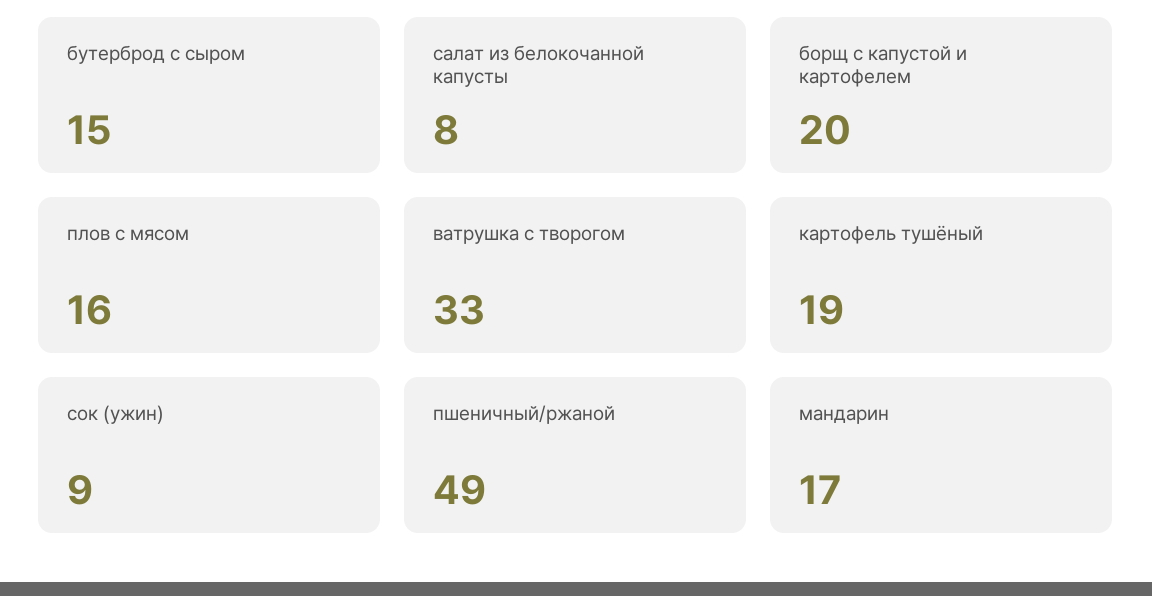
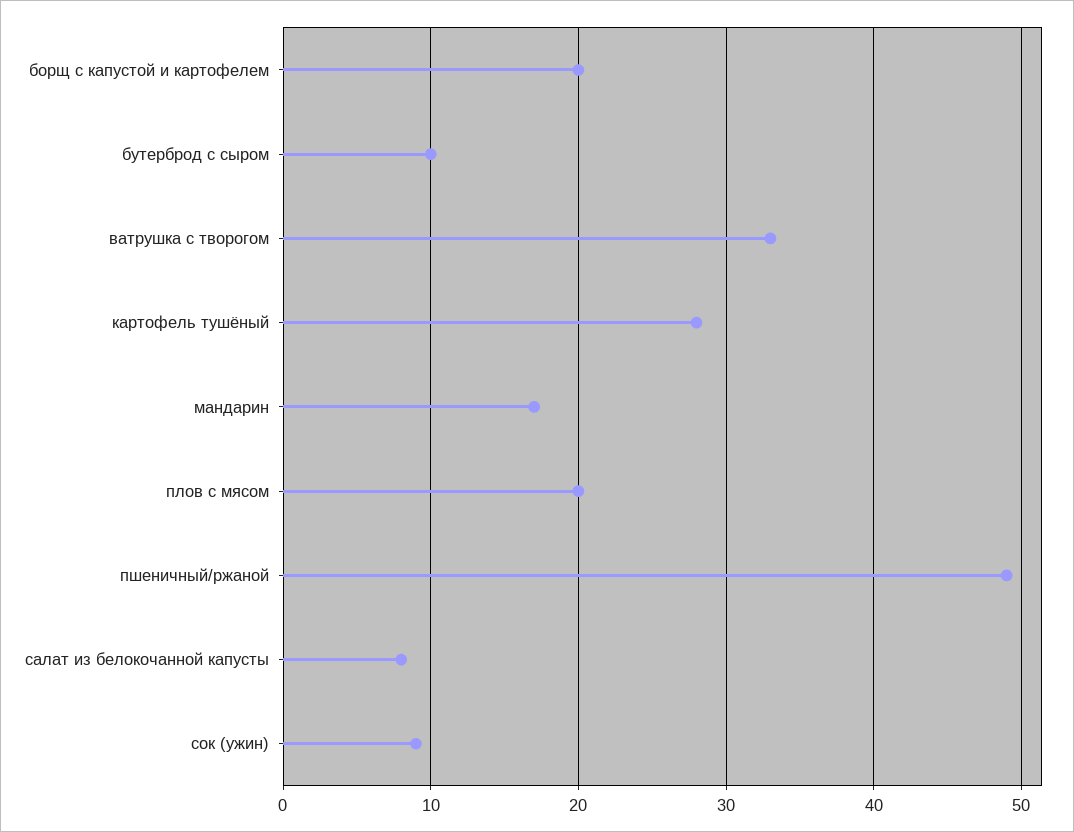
бутерброд с сыром: 15 -> 10
плов с мясом: 16 -> 20
картофель тушёный: 19 -> 28

